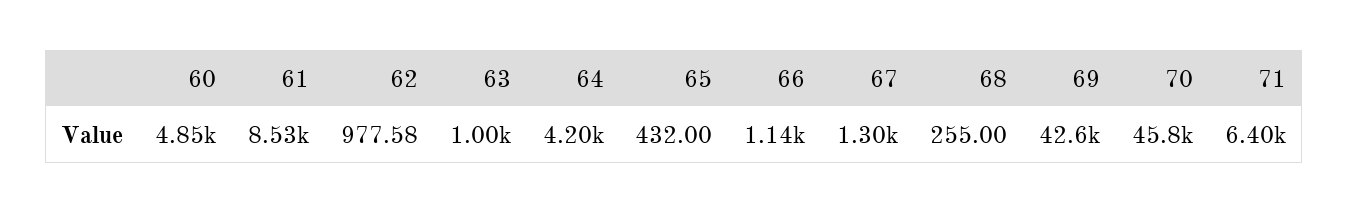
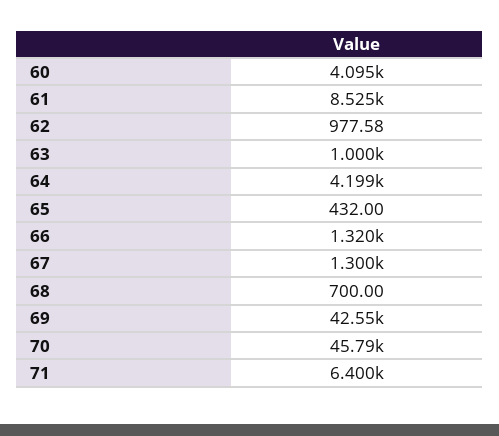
60: 4850 -> 4095
66: 1140 -> 1320
68: 255 -> 700

